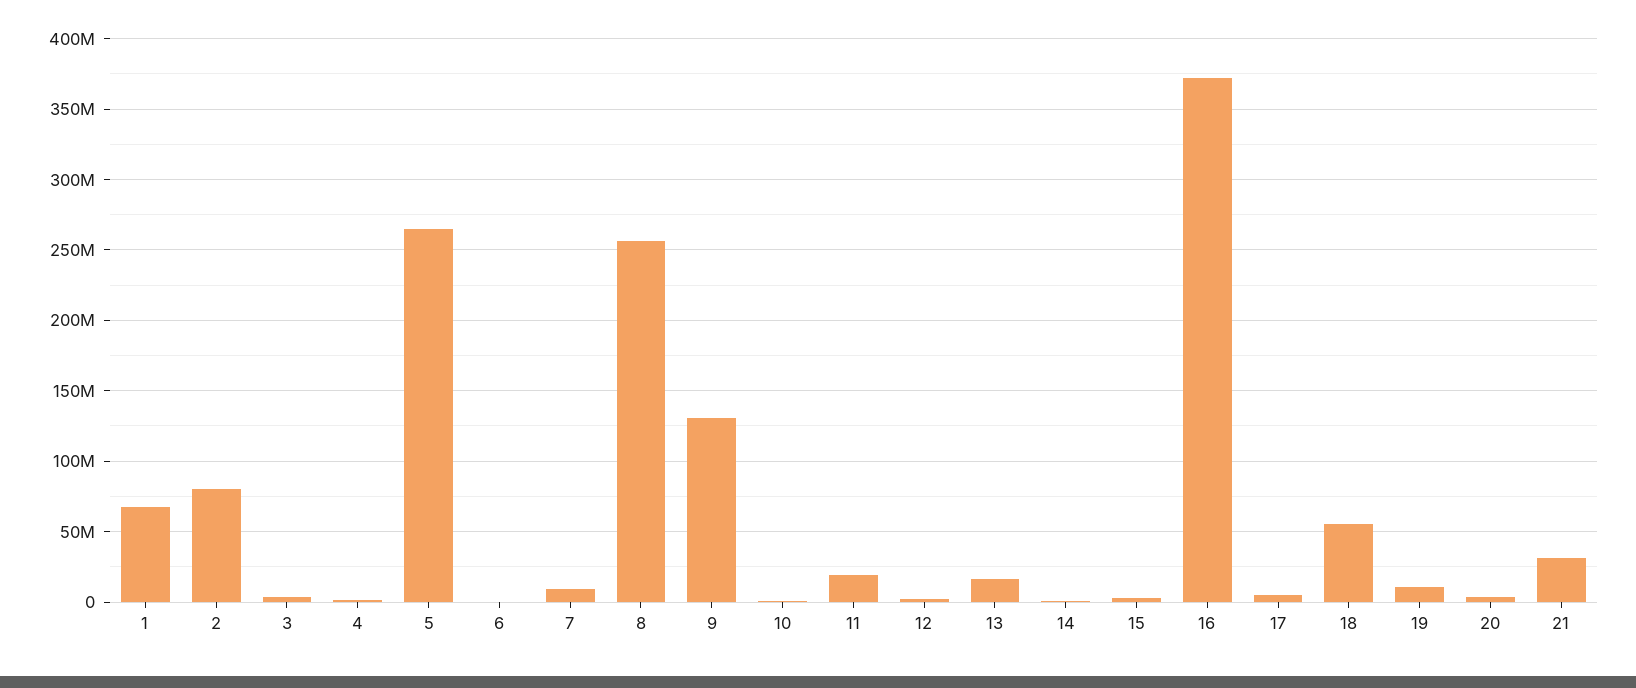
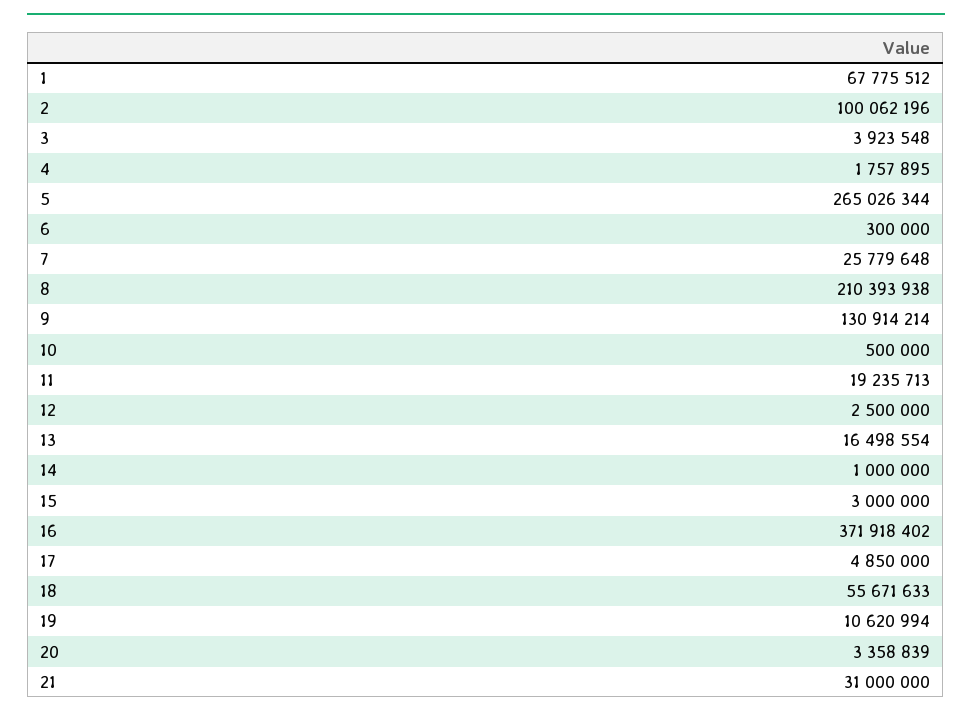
2: 80000000 -> 100062196
7: 10000000 -> 25779648
8: 255000000 -> 210393938

